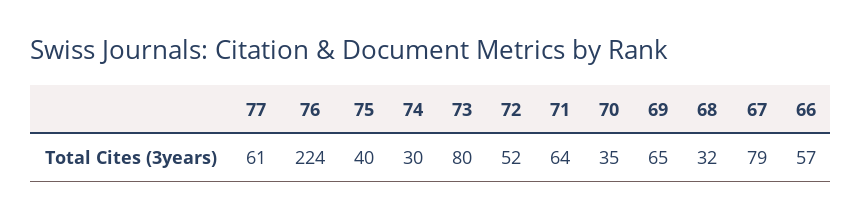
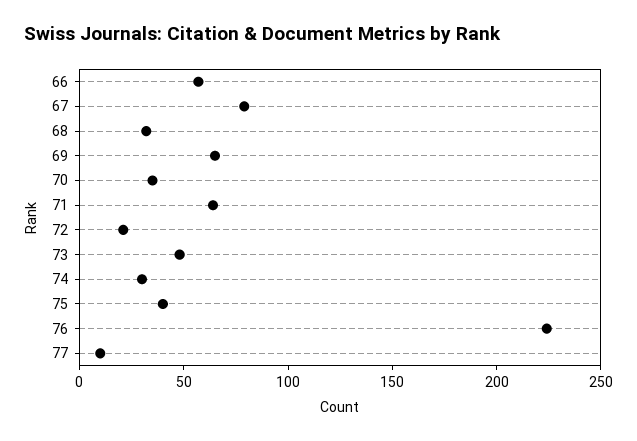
77: 61 -> 10
73: 80 -> 50
72: 52 -> 20

